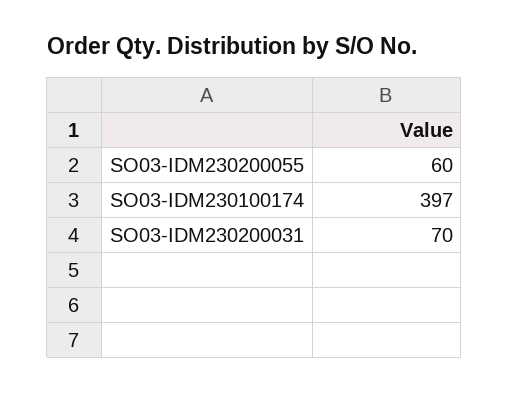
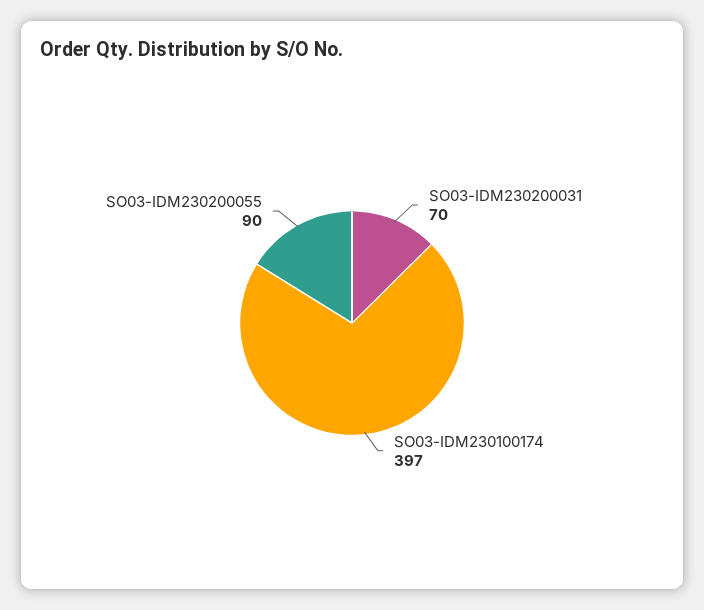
SO03-IDM230200055: 60 -> 90

